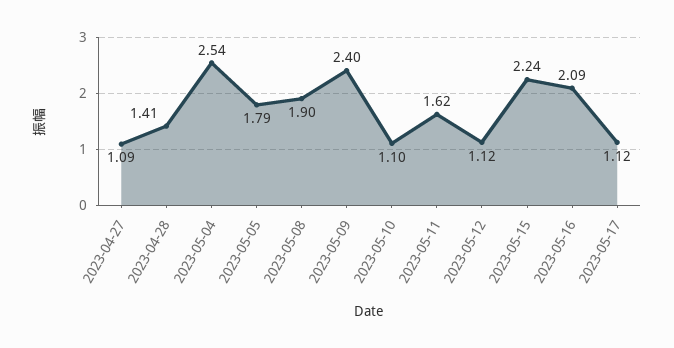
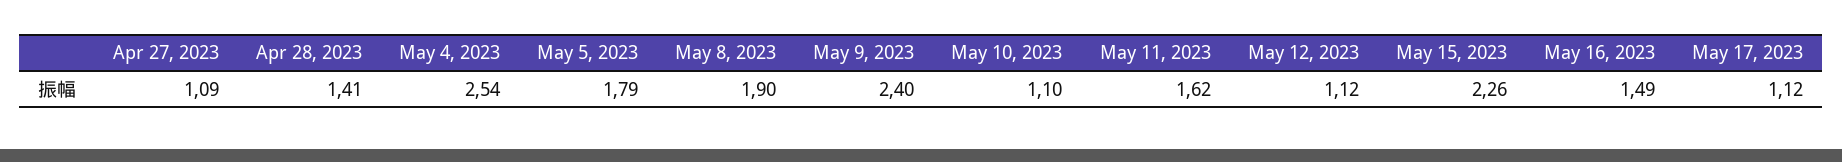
2023-05-15: 2.24 -> 2.26
2023-05-16: 2.09 -> 1.49

